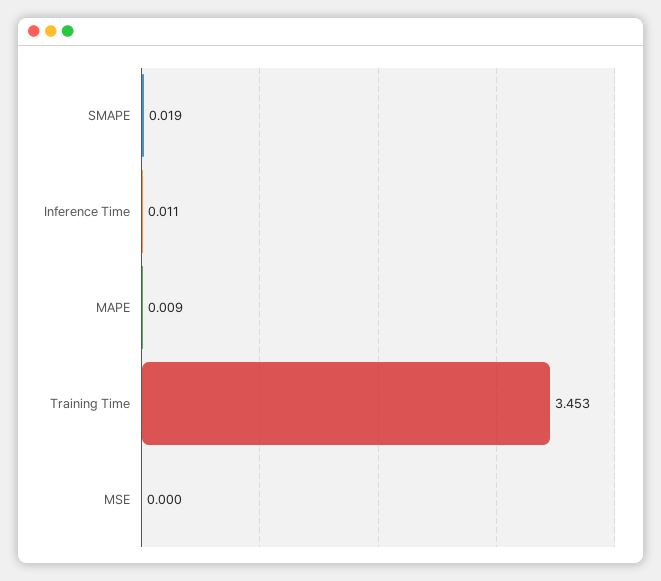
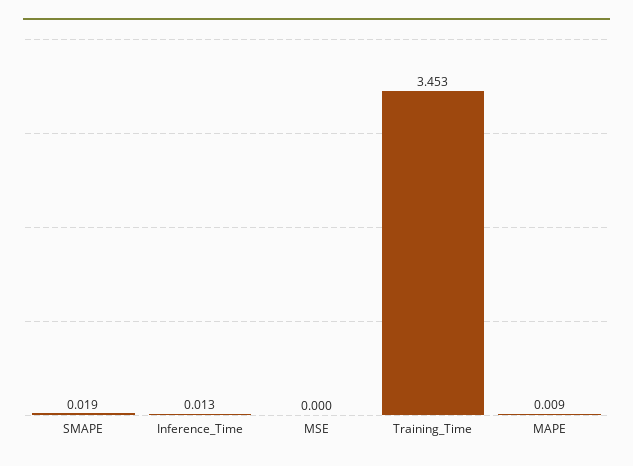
Inference Time: 0.011 -> 0.013

